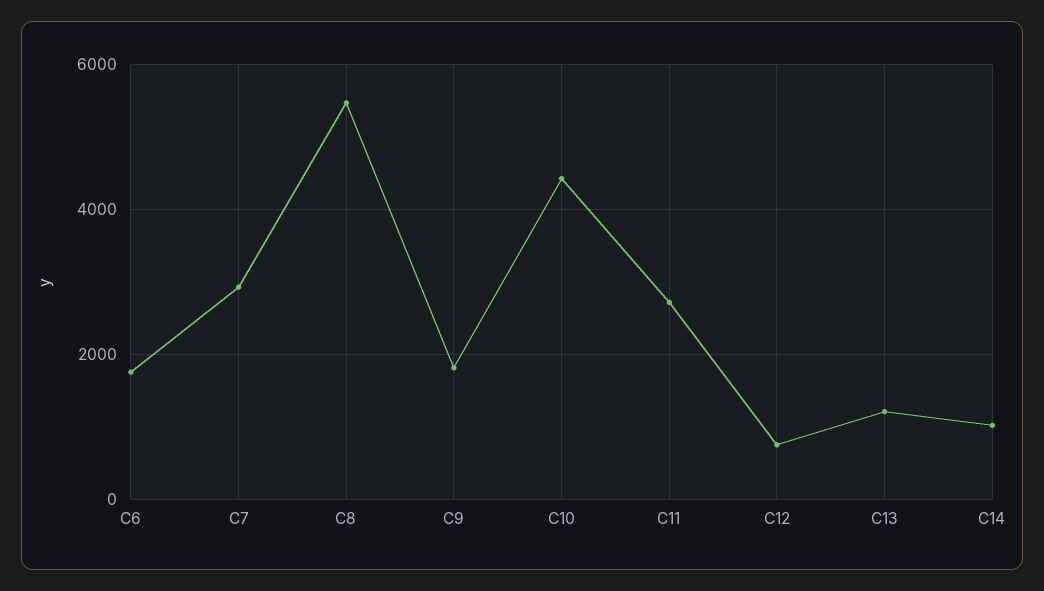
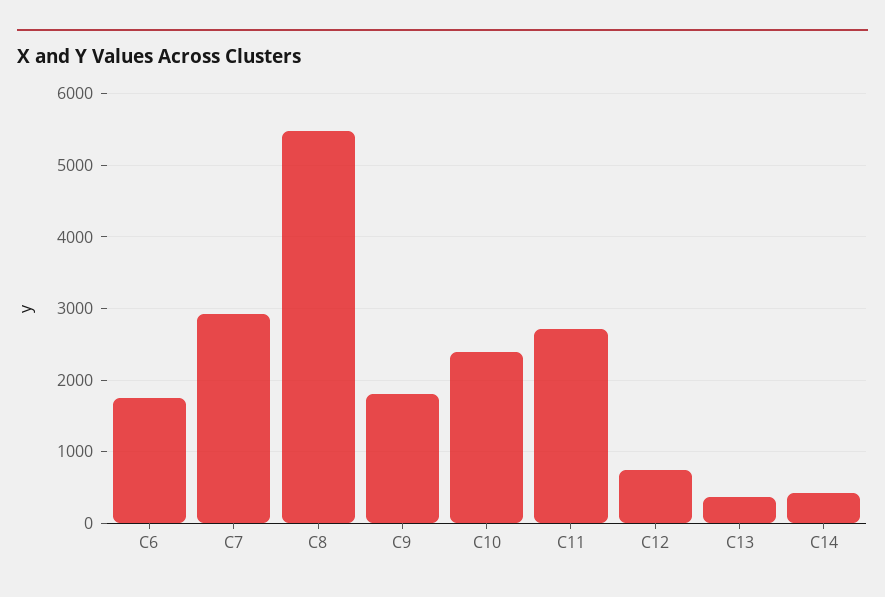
C10: 4400 -> 2400
C13: 1200 -> 400
C14: 1000 -> 400

